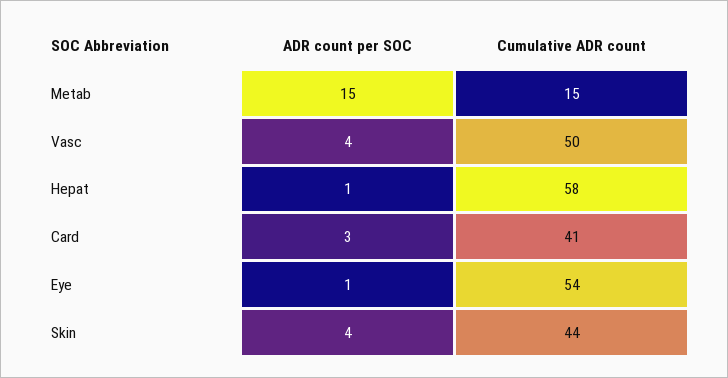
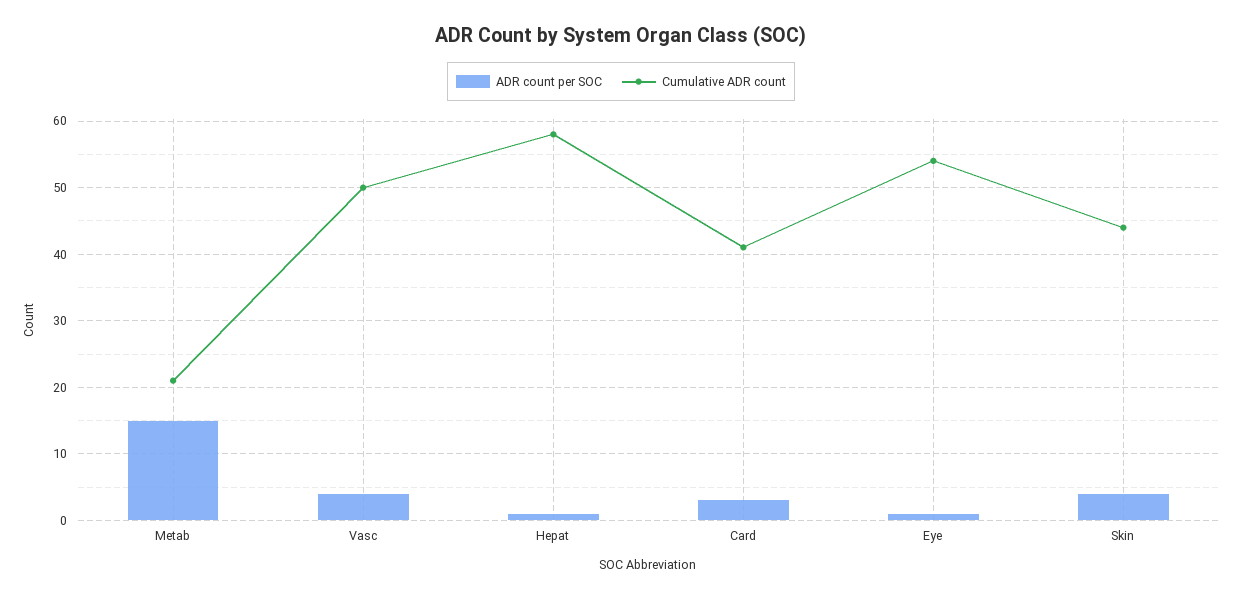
Cumulative ADR count, Metab: 15 -> 21

